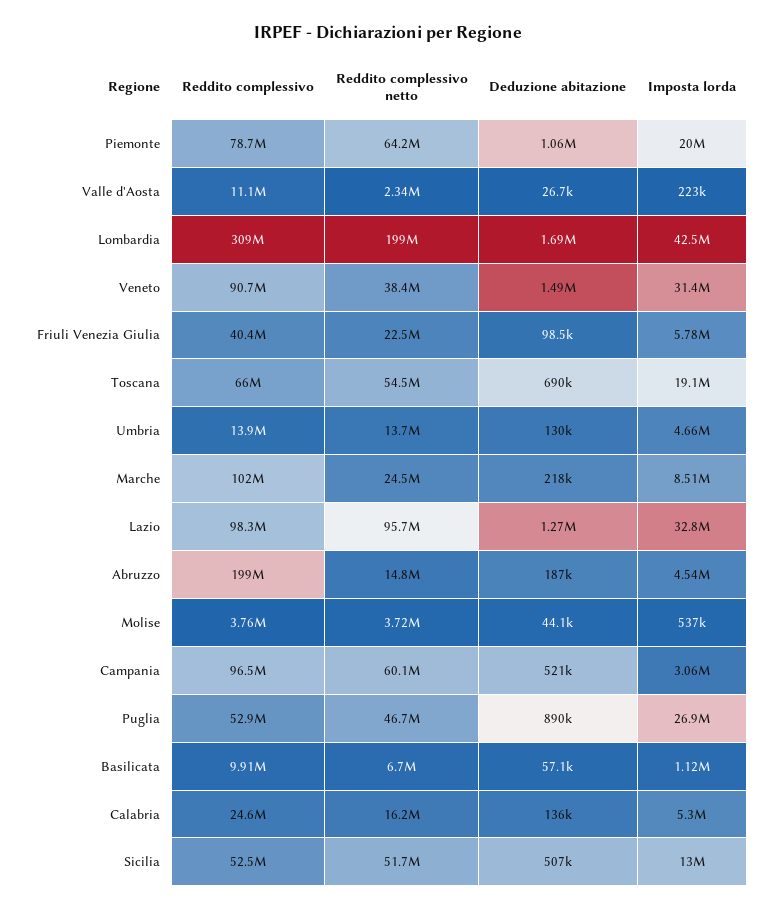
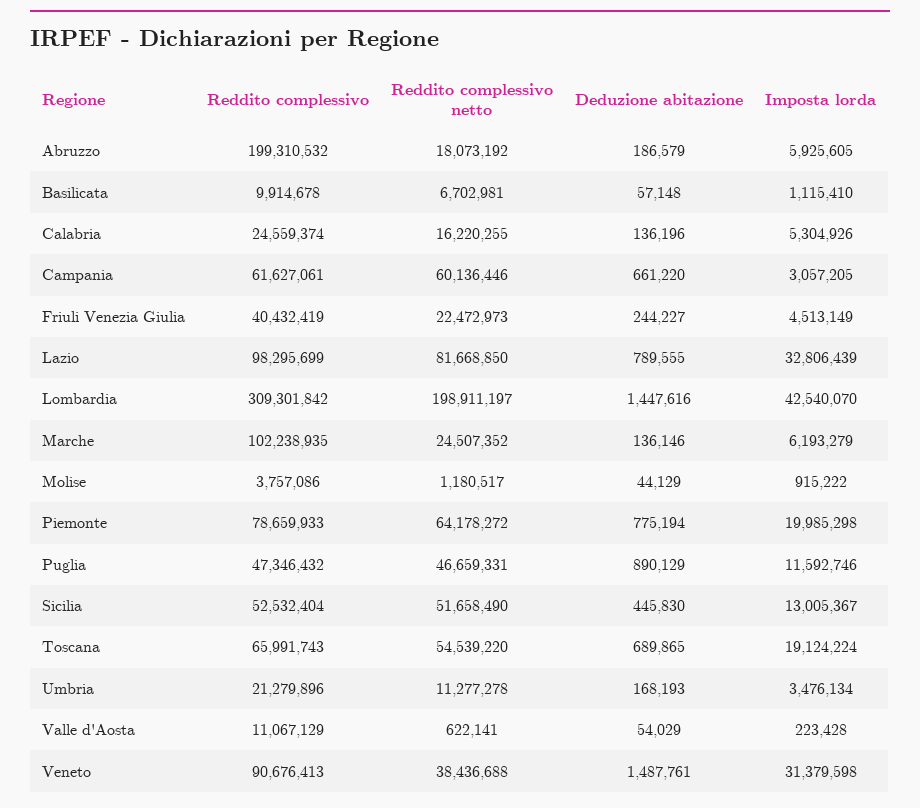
Deduzione abitazione, Piemonte: 1060000 -> 775194
Reddito complessivo netto, Valle d'Aosta: 2340000 -> 622141
Deduzione abitazione, Valle d'Aosta: 26700 -> 54029
Deduzione abitazione, Lombardia: 1690000 -> 1447616
Deduzione abitazione, Friuli Venezia Giulia: 98500 -> 244227
Imposta lorda, Friuli Venezia Giulia: 5780000 -> 4513149
Reddito complessivo, Umbria: 13900000 -> 21279896
Reddito complessivo netto, Umbria: 13700000 -> 11277278
Deduzione abitazione, Umbria: 130000 -> 168193
Imposta lorda, Umbria: 4660000 -> 3476134
Deduzione abitazione, Marche: 218000 -> 136146
Imposta lorda, Marche: 8510000 -> 6193279
Reddito complessivo netto, Lazio: 95700000 -> 81668850
Deduzione abitazione, Lazio: 1270000 -> 789555
Reddito complessivo netto, Abruzzo: 14800000 -> 18073192
Imposta lorda, Abruzzo: 4540000 -> 5925605
Reddito complessivo netto, Molise: 3720000 -> 1180517
Imposta lorda, Molise: 537000 -> 915222
Reddito complessivo, Campania: 96500000 -> 61627061
Deduzione abitazione, Campania: 521000 -> 661220
Reddito complessivo, Puglia: 52900000 -> 47346432
Imposta lorda, Puglia: 26900000 -> 11592746
Deduzione abitazione, Sicilia: 507000 -> 445830

